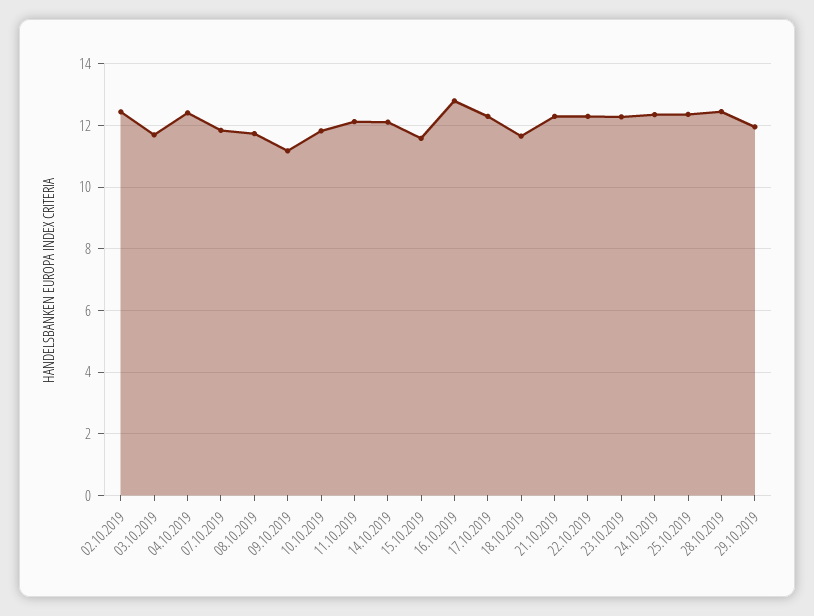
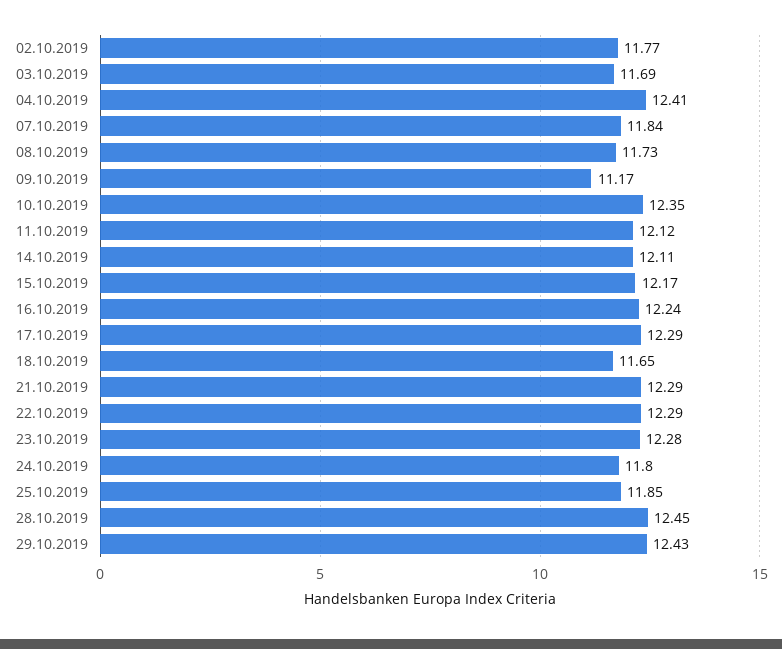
02.10.2019: 12.4 -> 11.77
10.10.2019: 11.8 -> 12.35
15.10.2019: 11.6 -> 12.17
16.10.2019: 12.8 -> 12.24
24.10.2019: 12.4 -> 11.8
25.10.2019: 12.4 -> 11.85
29.10.2019: 12 -> 12.43

